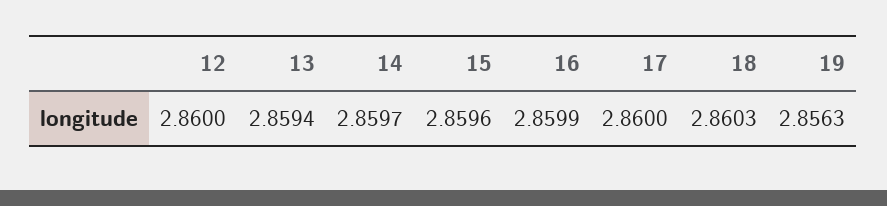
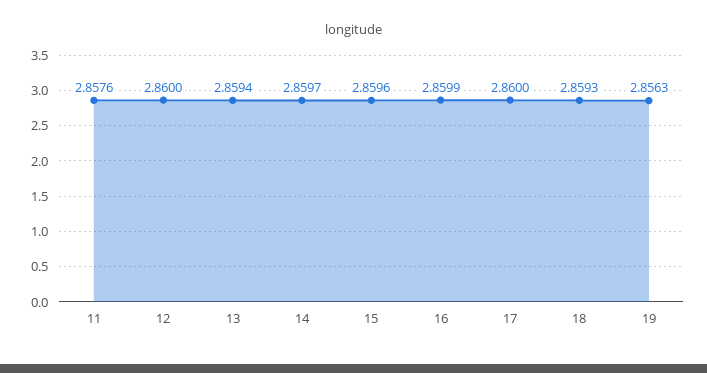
18: 2.8603 -> 2.8593
11: none -> 2.8576

